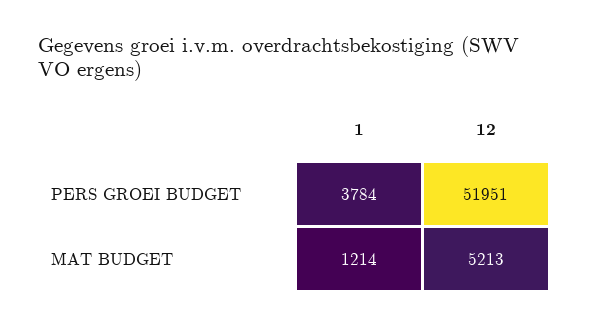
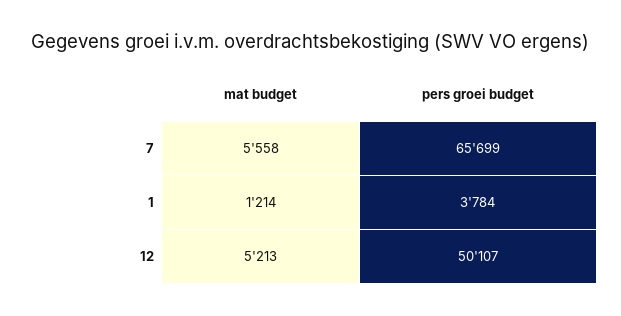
12, PERS GROEI BUDGET: 51951 -> 50107
7, MAT BUDGET: none -> 5558
7, PERS GROEI BUDGET: none -> 65699

